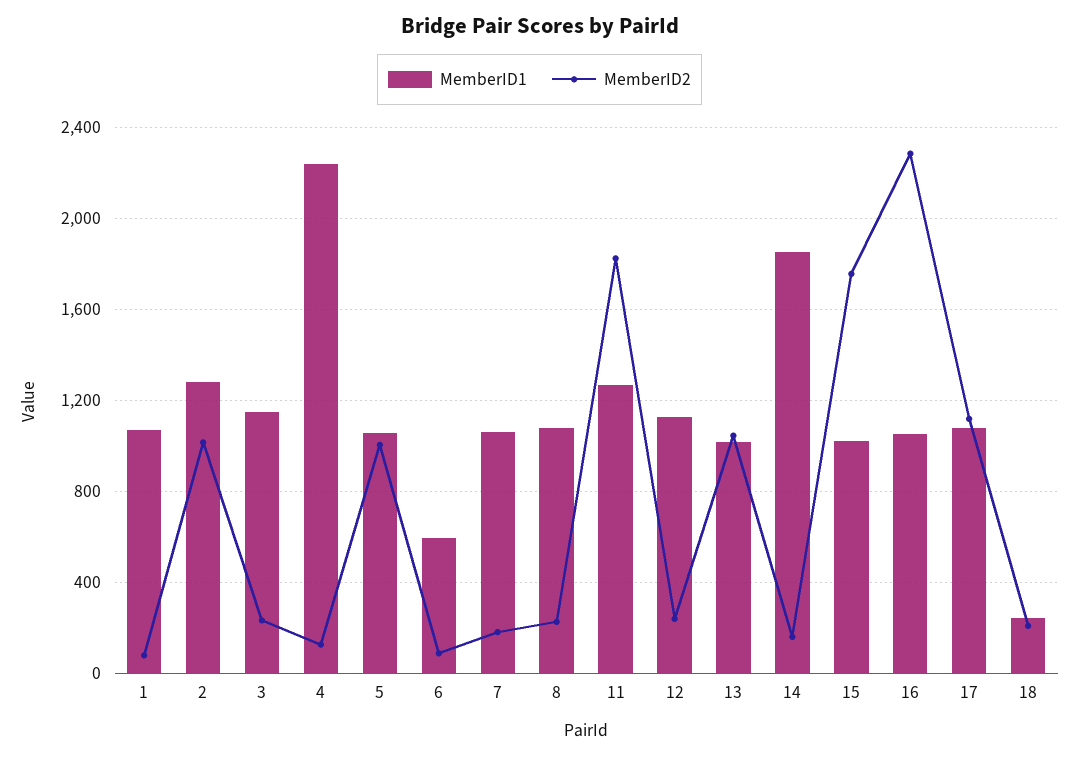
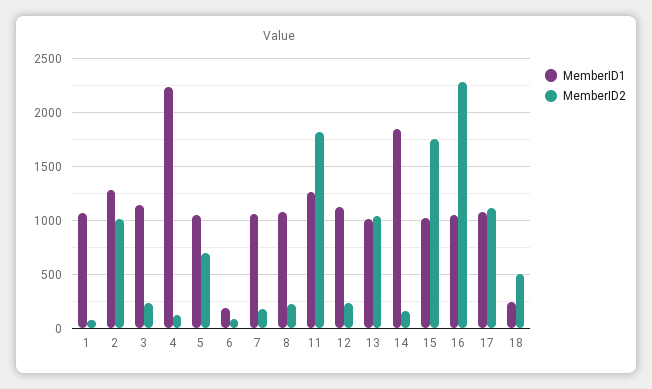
MemberID2, 5: 1000 -> 700
MemberID1, 6: 600 -> 200
MemberID2, 18: 200 -> 500

